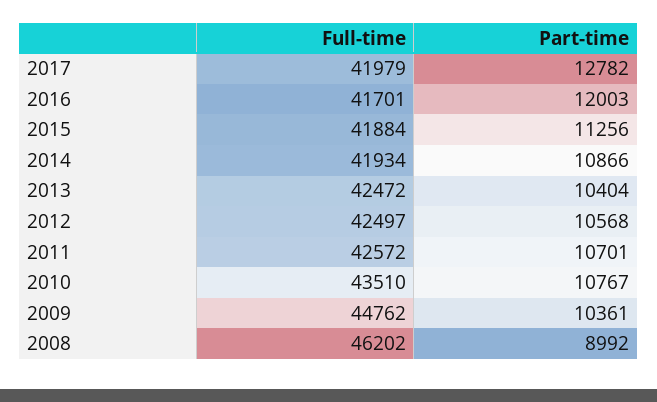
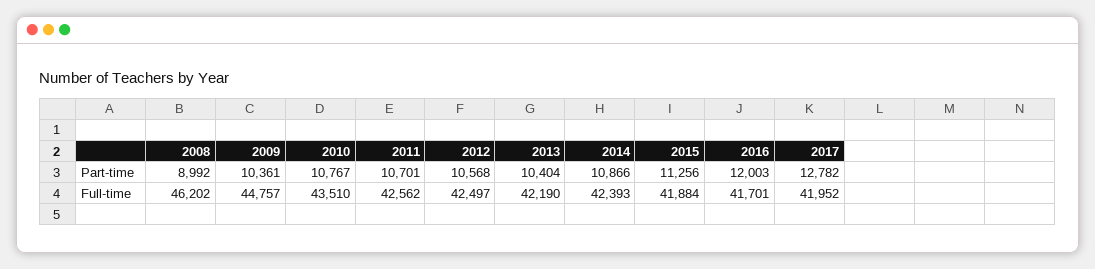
Full-time, 2017: 41979 -> 41952
Full-time, 2014: 41934 -> 42393
Full-time, 2013: 42472 -> 42190
Full-time, 2011: 42572 -> 42562
Full-time, 2009: 44762 -> 44757

